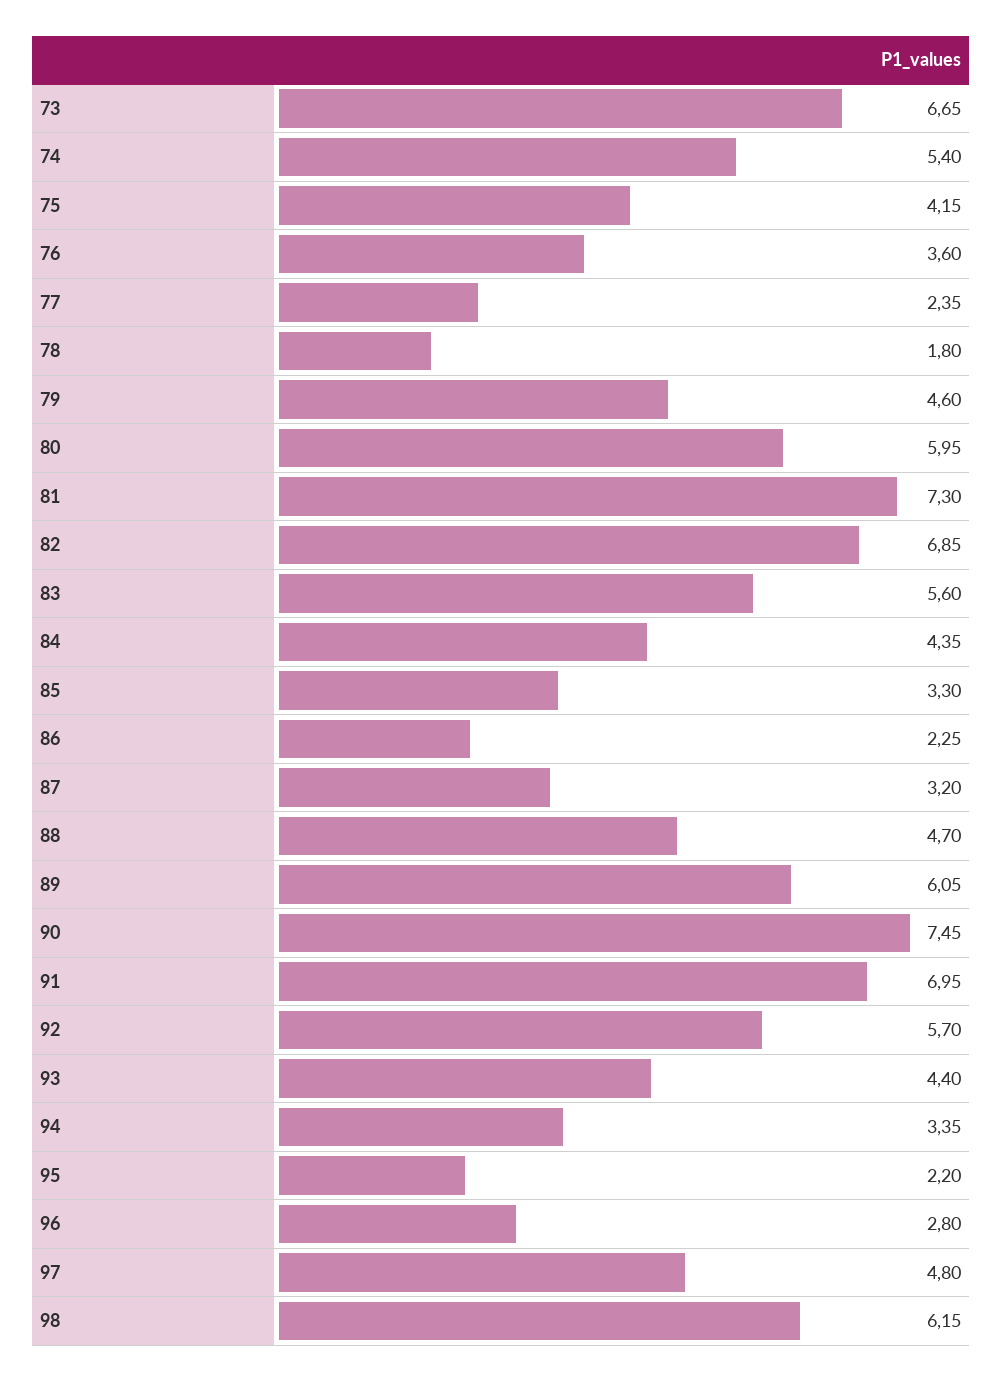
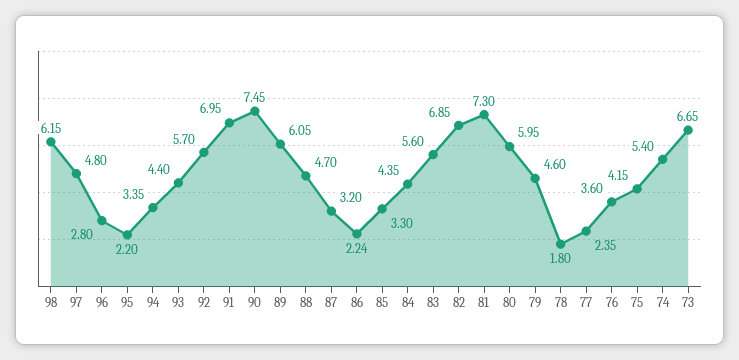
86: 2.25 -> 2.24

